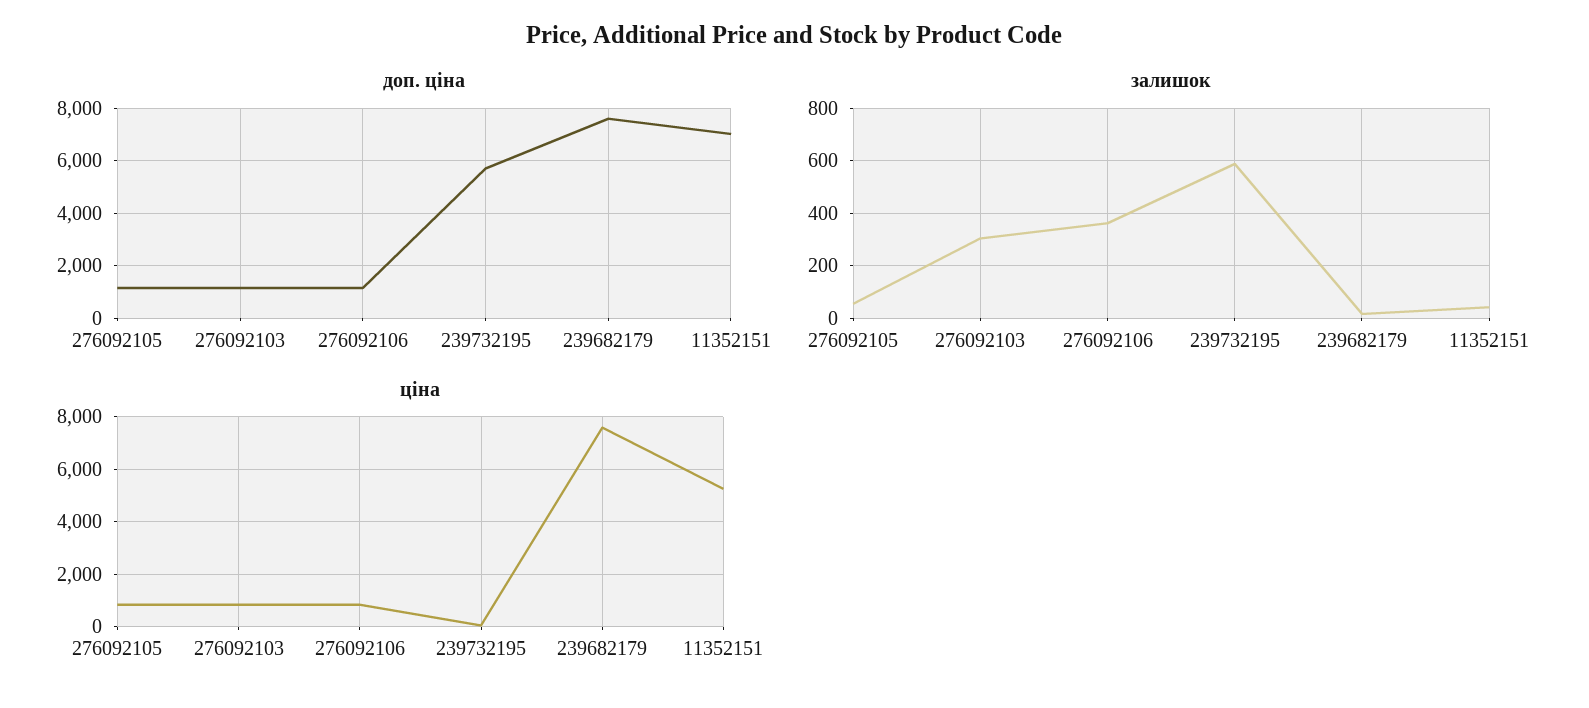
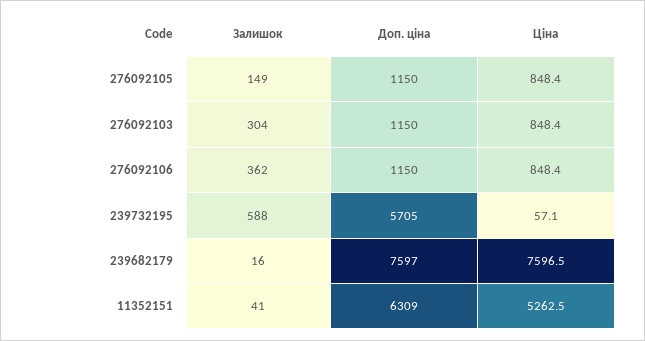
доп. ціна, 11352151: 7000 -> 6309
залишок, 276092105: 50 -> 149

